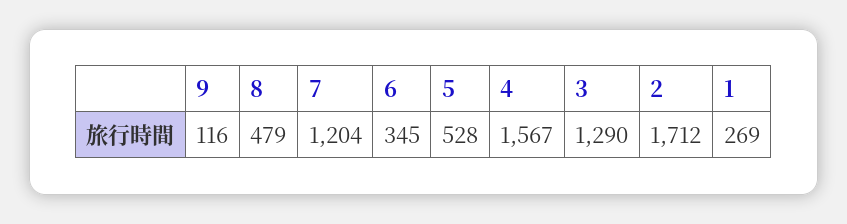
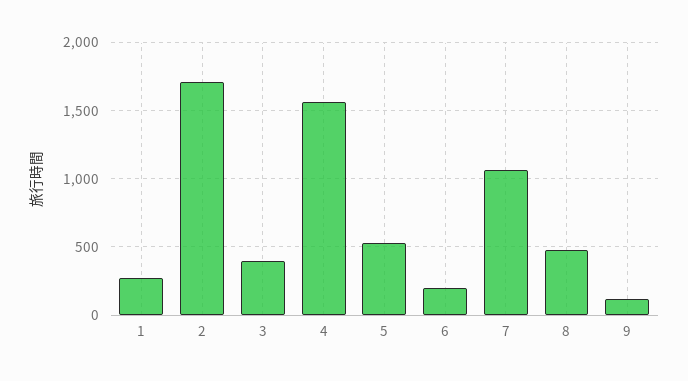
7: 1204 -> 1050
6: 345 -> 200
3: 1290 -> 400

